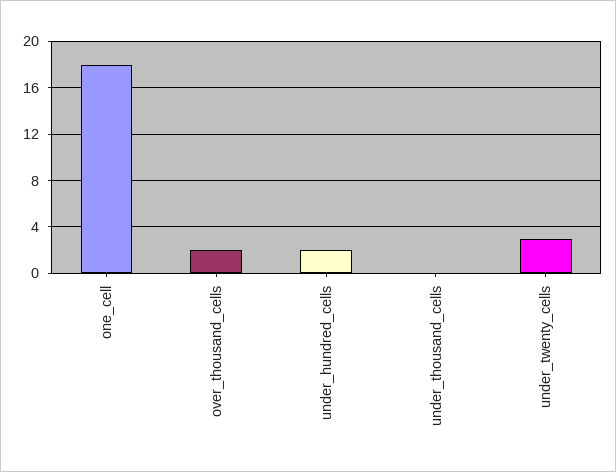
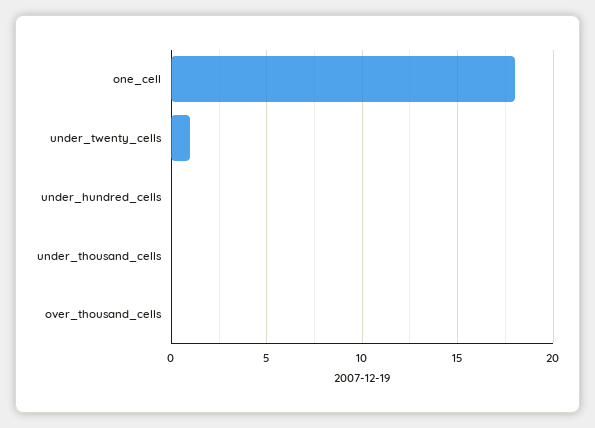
over_thousand_cells: 2 -> 0
under_hundred_cells: 2 -> 0
under_twenty_cells: 3 -> 1

